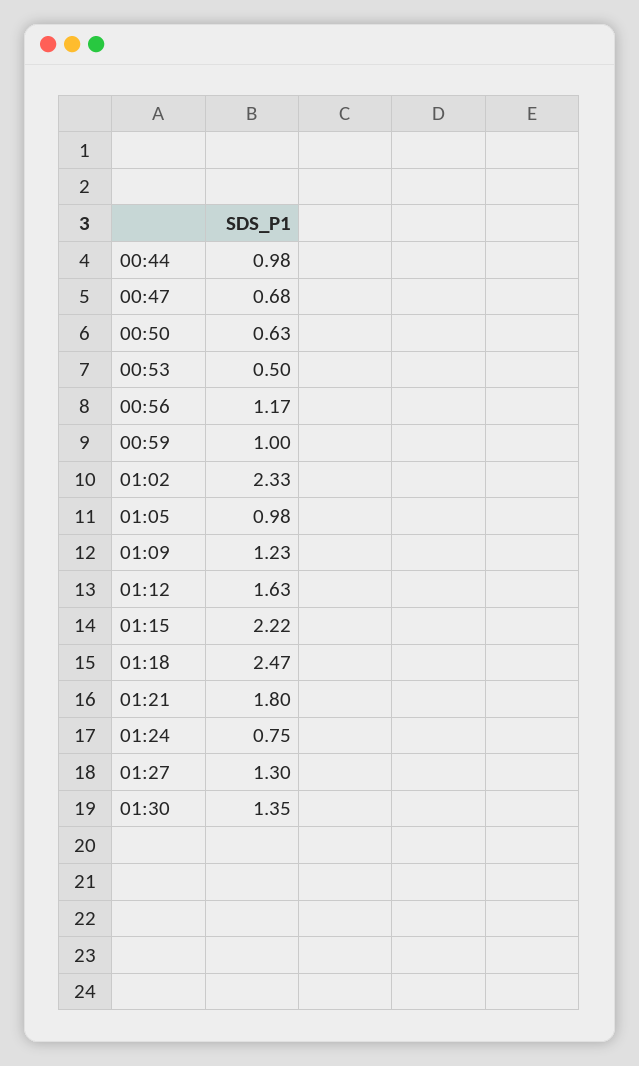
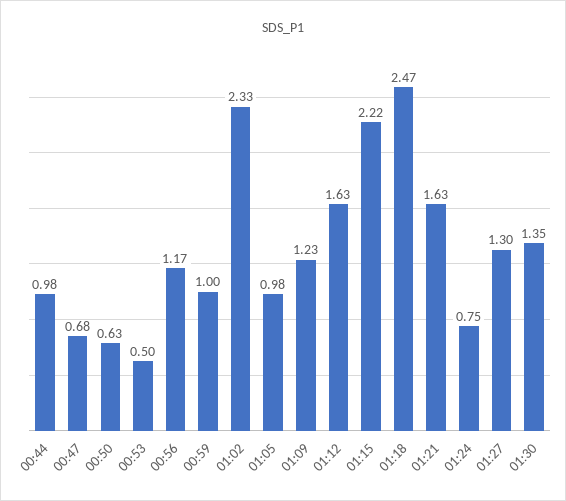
01:21: 1.8 -> 1.63

